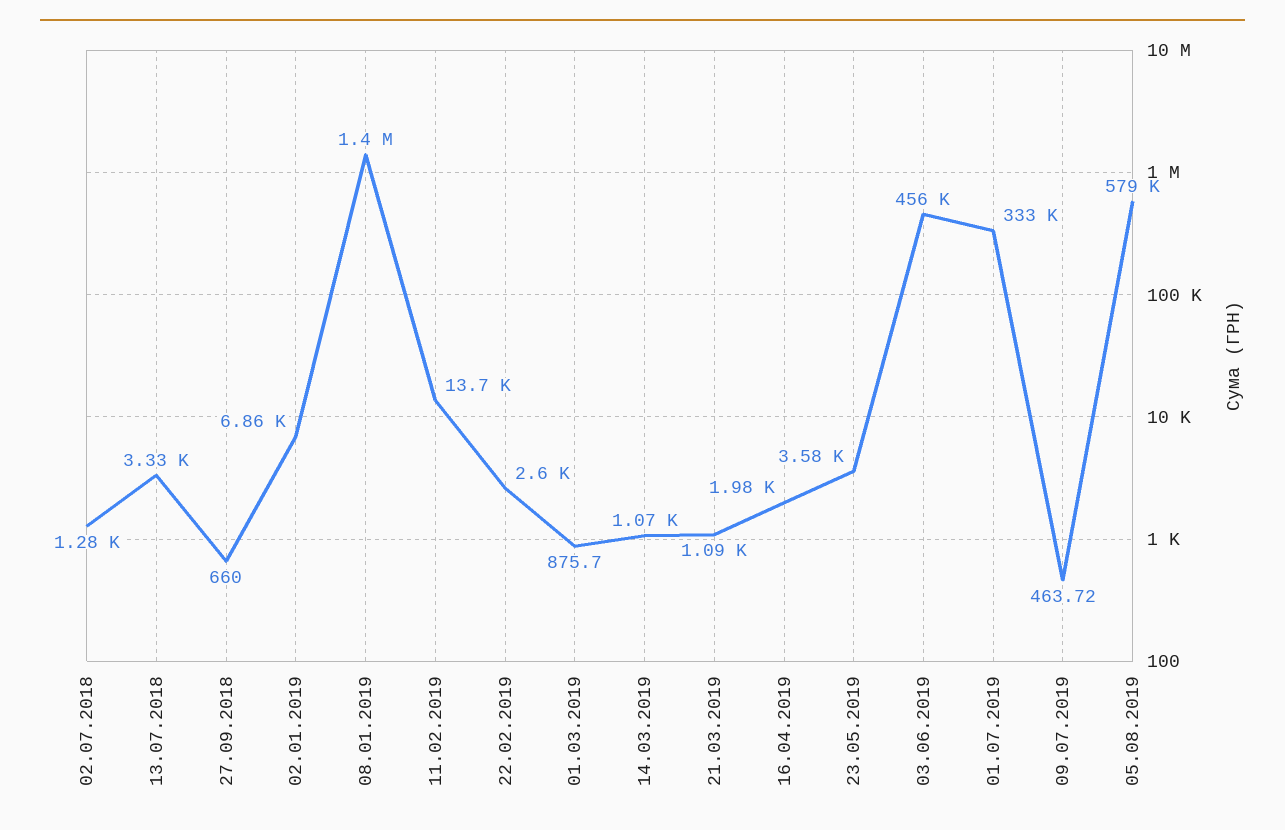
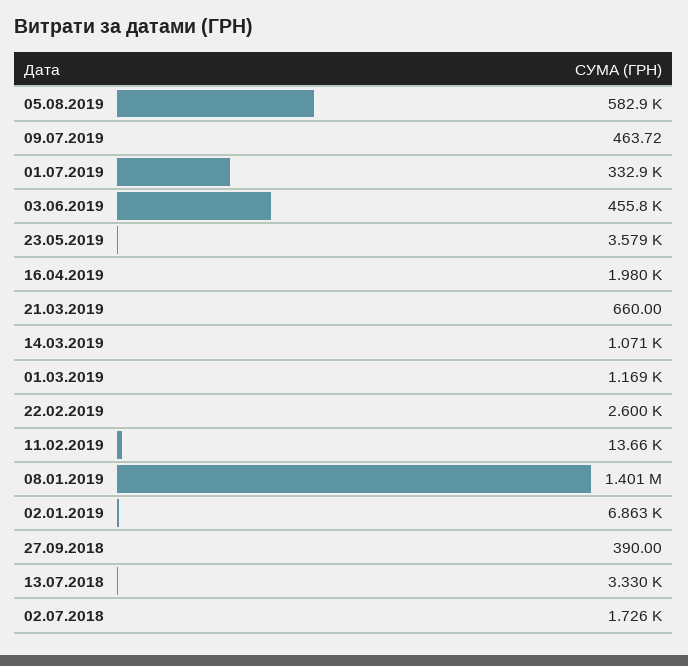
02.07.2018: 1280 -> 1726
27.09.2018: 660 -> 390
01.03.2019: 875.7 -> 1169
21.03.2019: 1090 -> 660
05.08.2019: 579000 -> 582900

